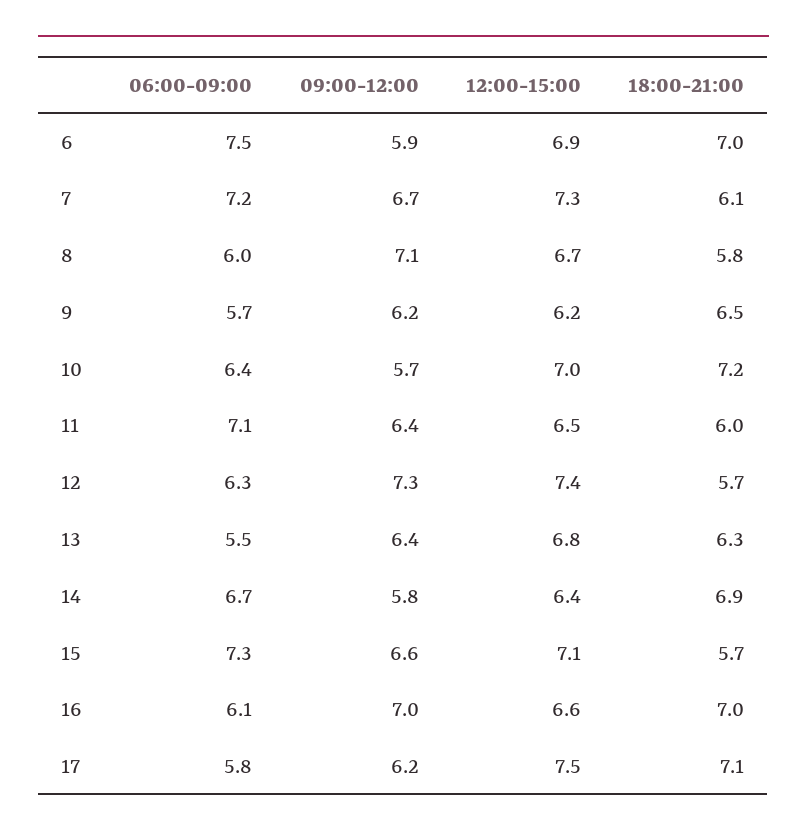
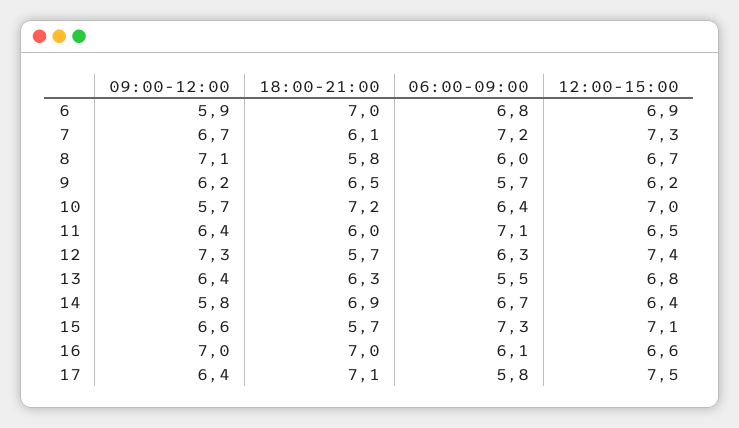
06:00-09:00, 6: 7.5 -> 6.8
09:00-12:00, 17: 6.2 -> 6.4

